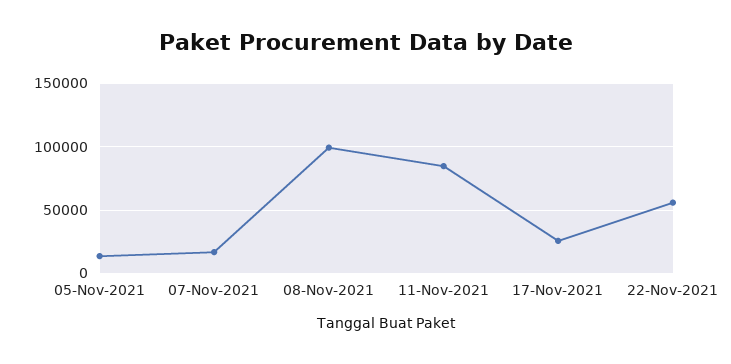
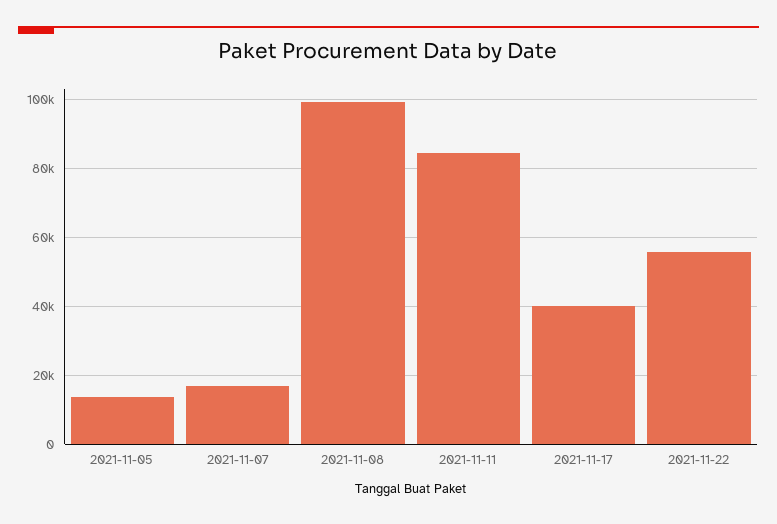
17-Nov-2021: 25000 -> 40000

